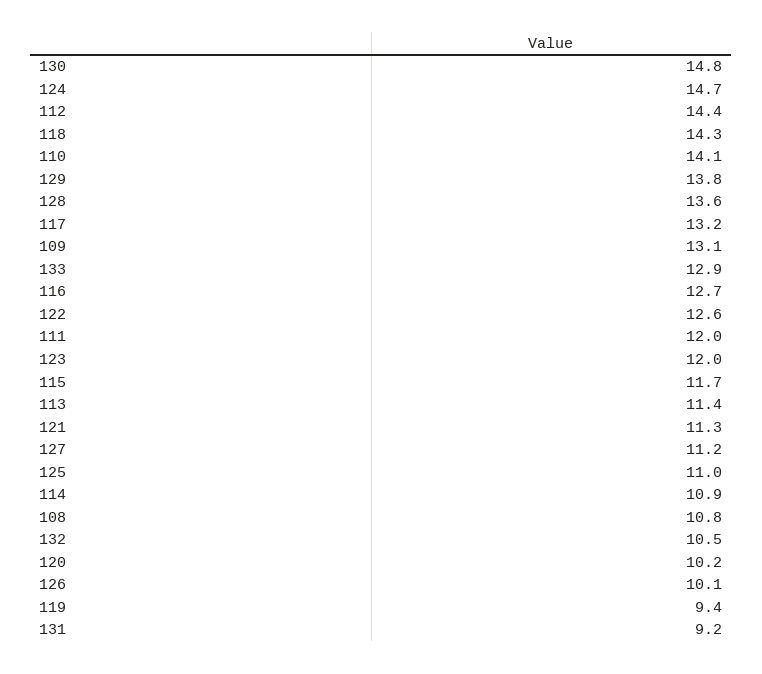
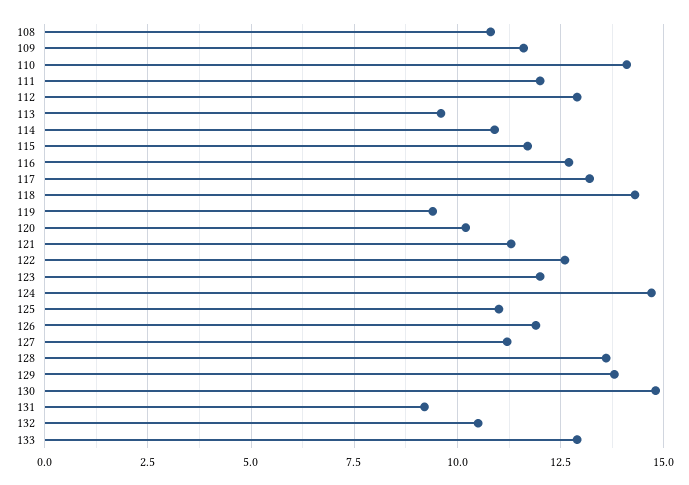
112: 14.4 -> 13
109: 13.1 -> 11.5
113: 11.4 -> 9.5
126: 10.1 -> 12

